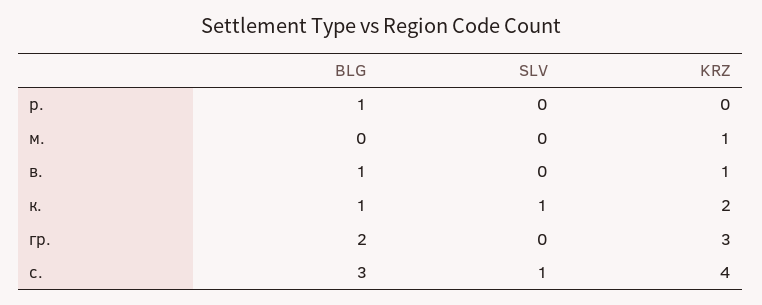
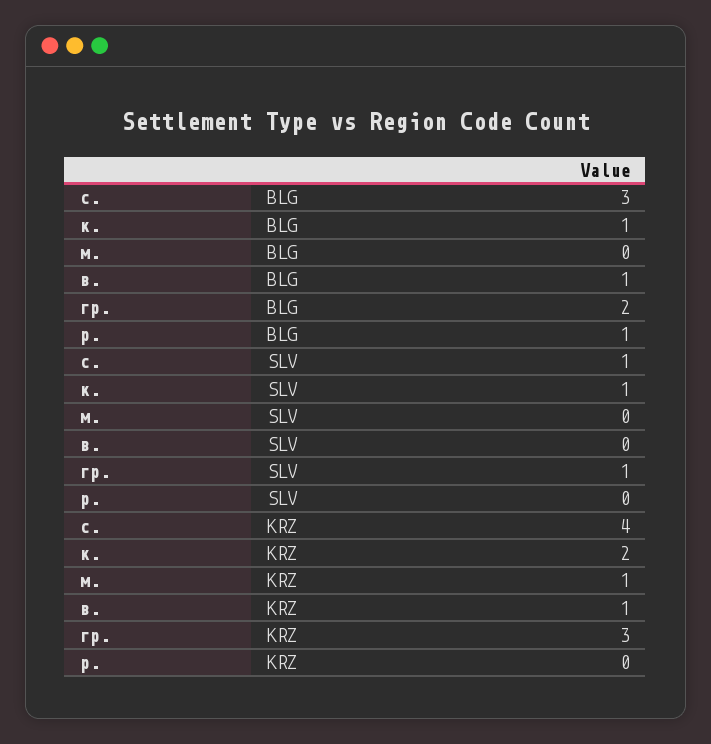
SLV, гр.: 0 -> 1

